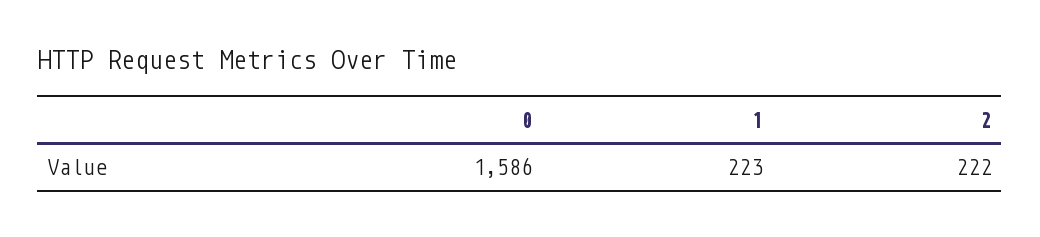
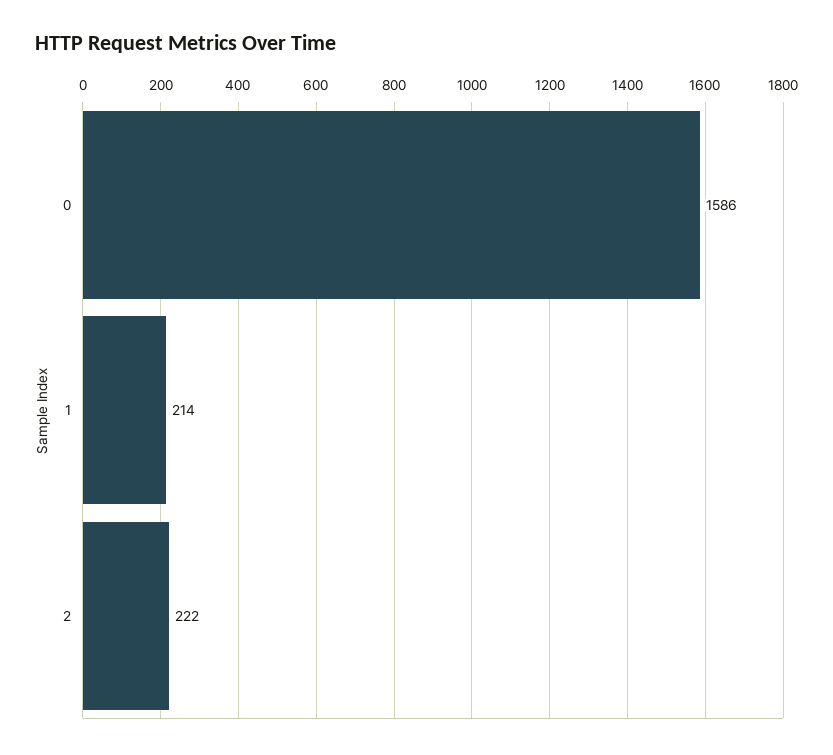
1: 223 -> 214

